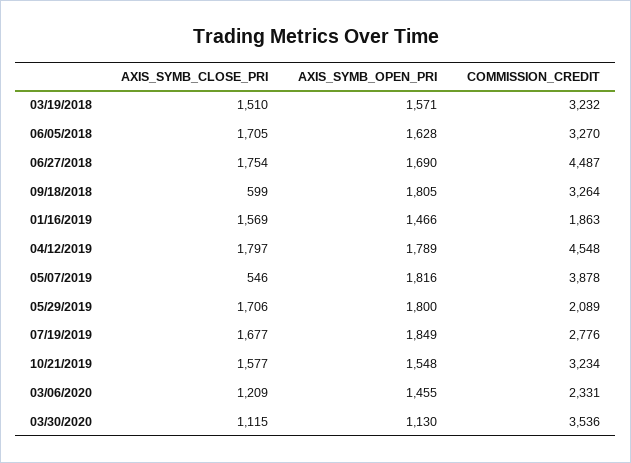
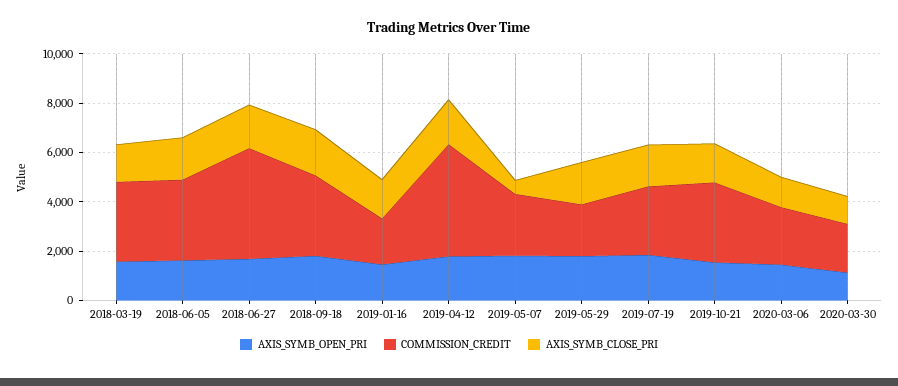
AXIS_SYMB_CLOSE_PRI, 09/18/2018: 599 -> 2000
COMMISSION_CREDIT, 05/07/2019: 3878 -> 2500
COMMISSION_CREDIT, 03/30/2020: 3536 -> 2000

